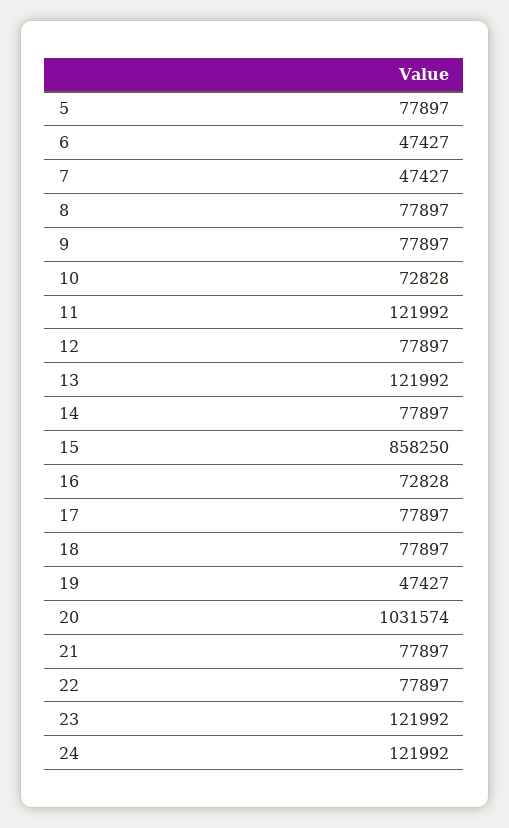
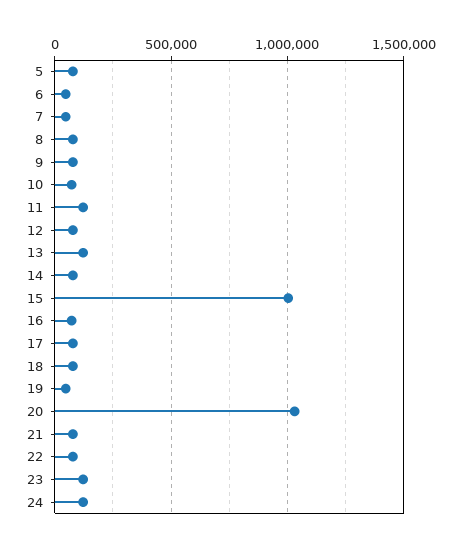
15: 858250 -> 1000000

